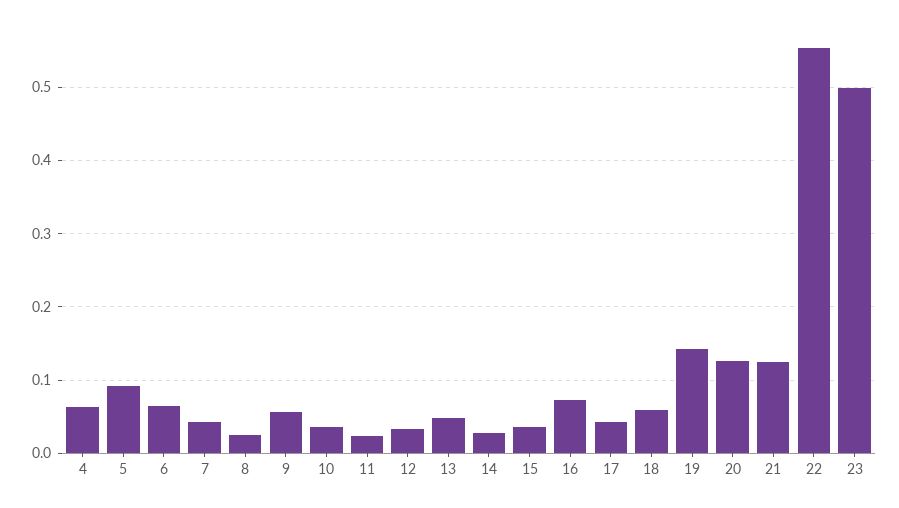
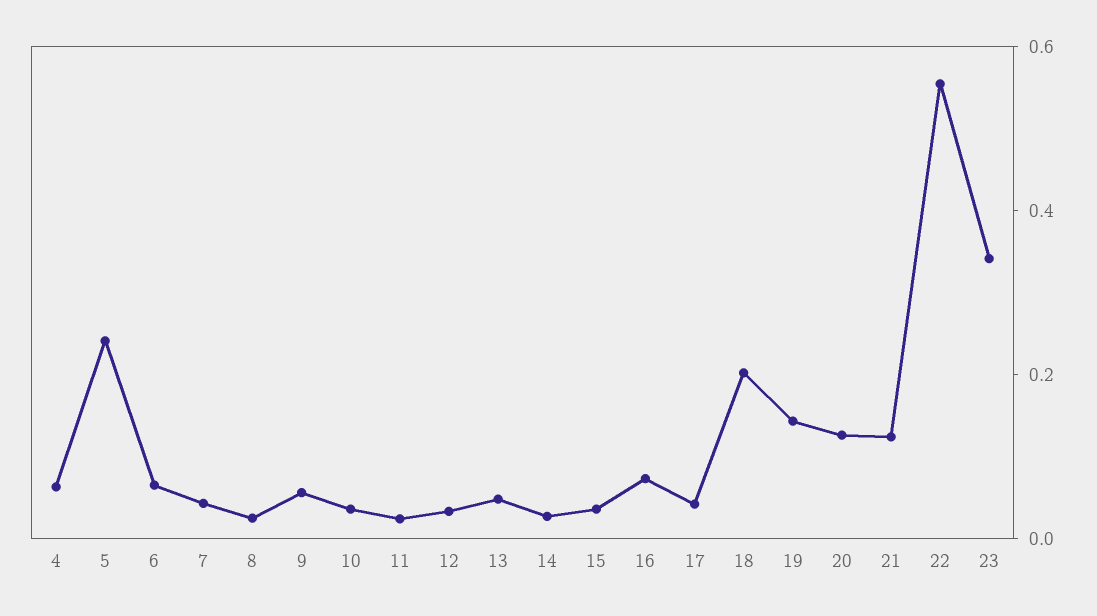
5: 0.09 -> 0.25
18: 0.06 -> 0.2
23: 0.5 -> 0.35

